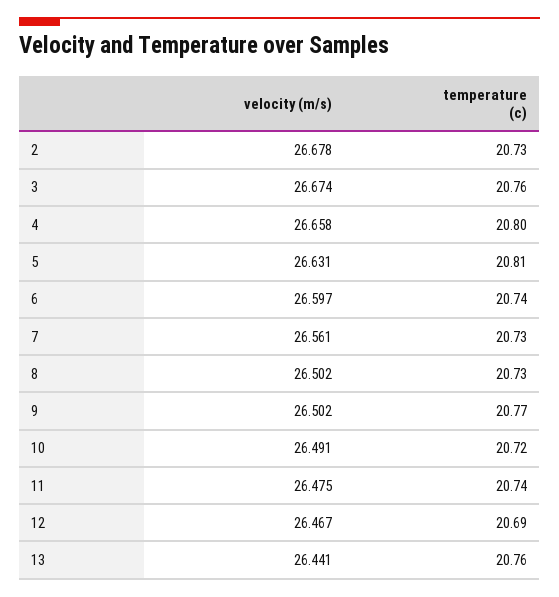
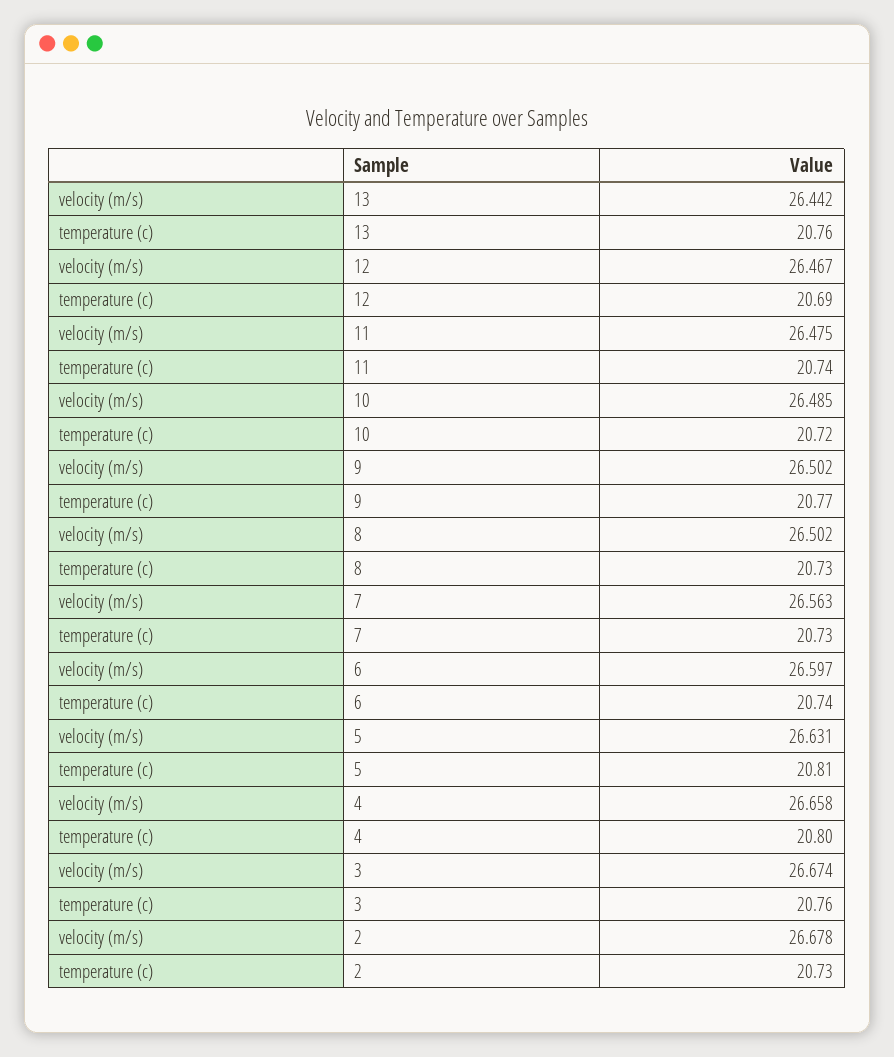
velocity (m/s), 7: 26.561 -> 26.563
velocity (m/s), 10: 26.491 -> 26.485
velocity (m/s), 13: 26.441 -> 26.442

